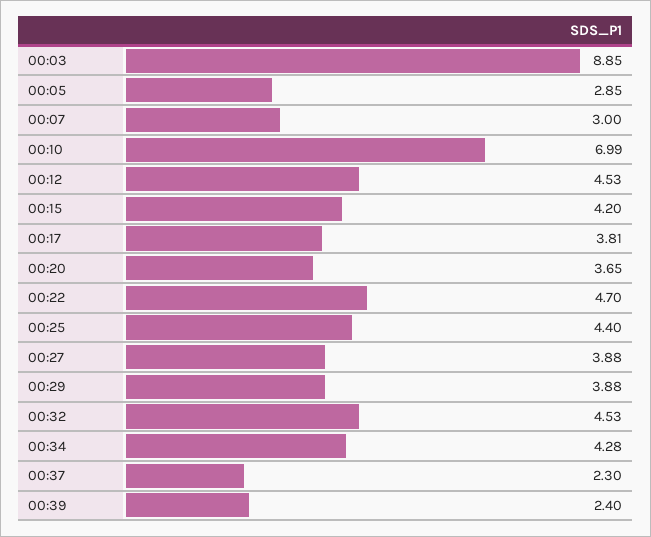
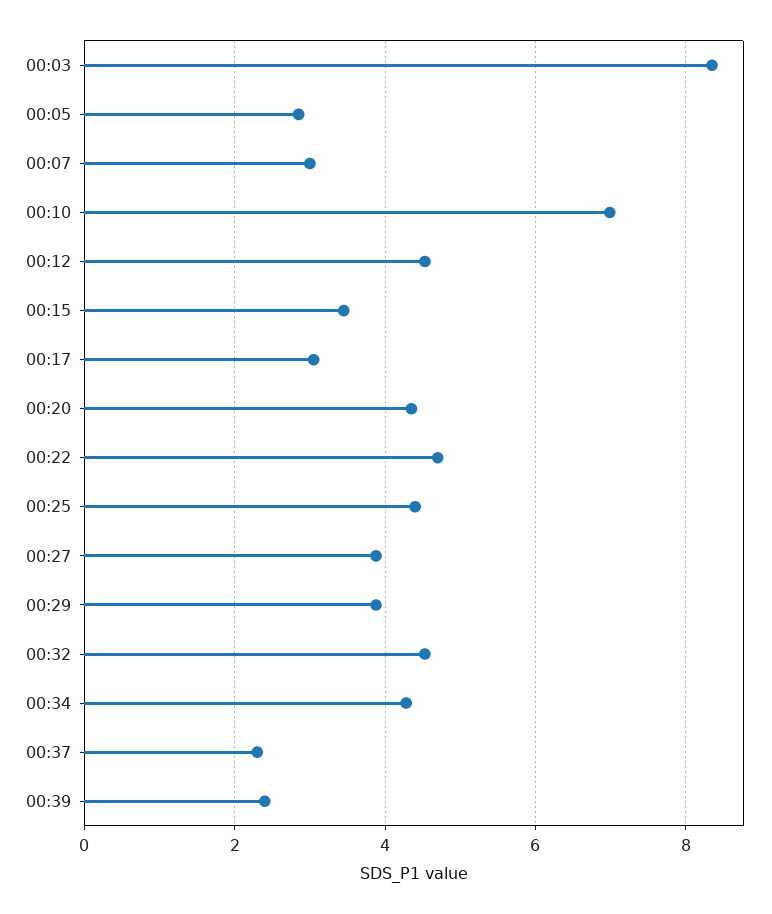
00:03: 8.85 -> 8.4
00:15: 4.2 -> 3.4
00:17: 3.81 -> 3
00:20: 3.65 -> 4.4

